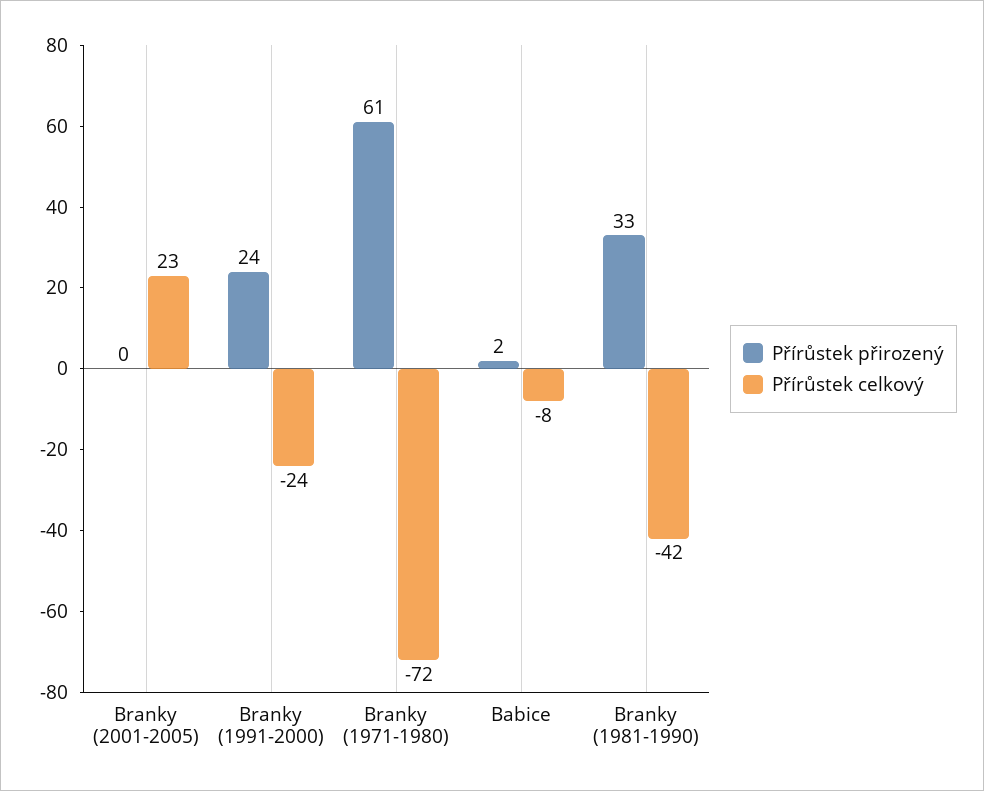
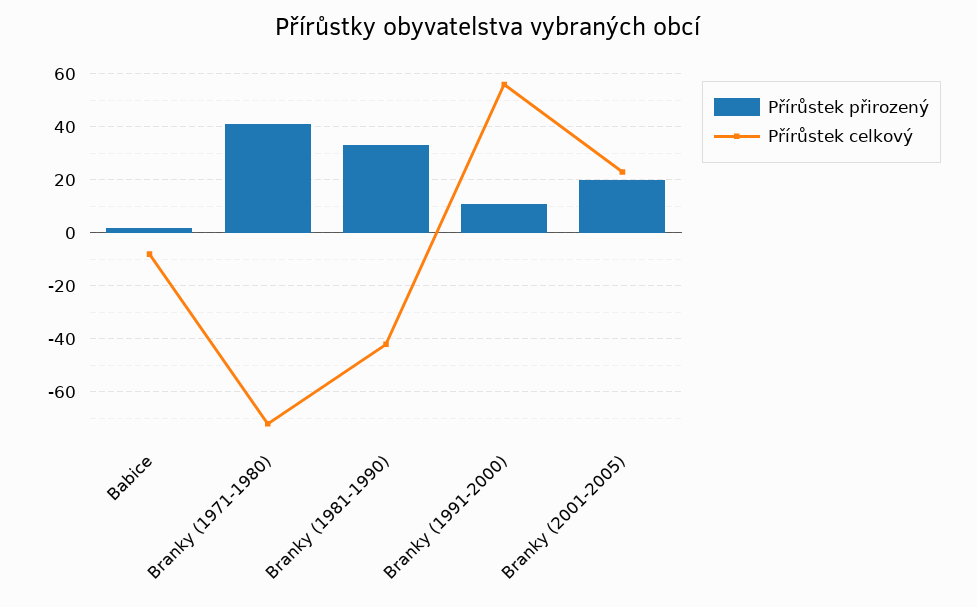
Přírůstek přirozený, Branky (2001-2005): 0 -> 20
Přírůstek přirozený, Branky (1991-2000): 24 -> 10
Přírůstek celkový, Branky (1991-2000): -24 -> 55
Přírůstek přirozený, Branky (1971-1980): 61 -> 40

